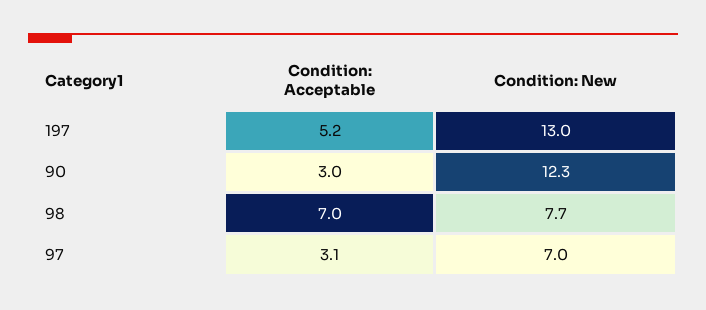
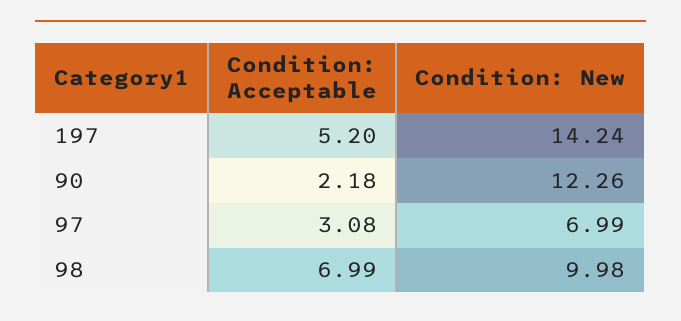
Condition: New, 197: 13 -> 14.24
Condition: Acceptable, 90: 3 -> 2.18
Condition: New, 98: 7.7 -> 9.98

